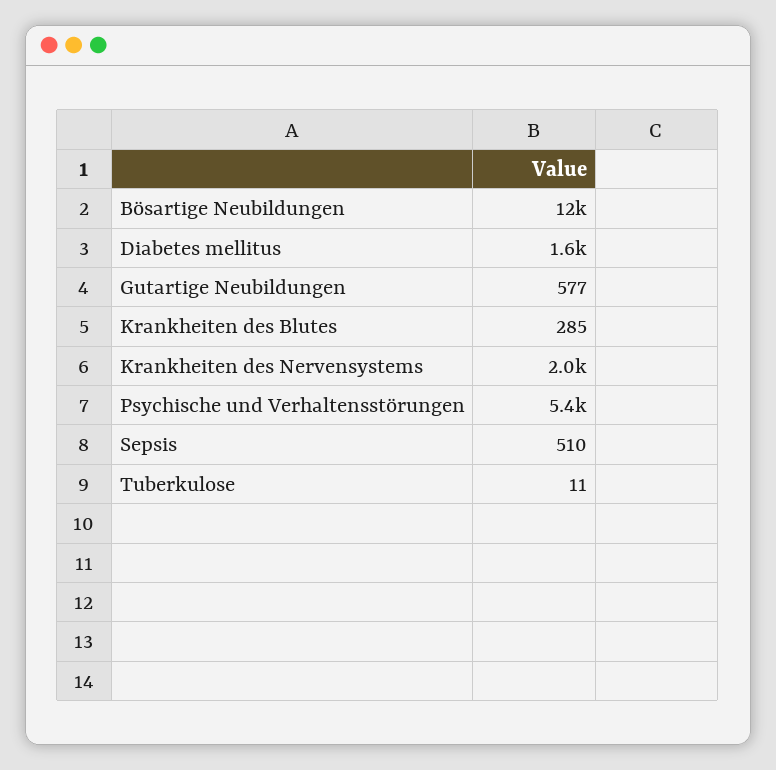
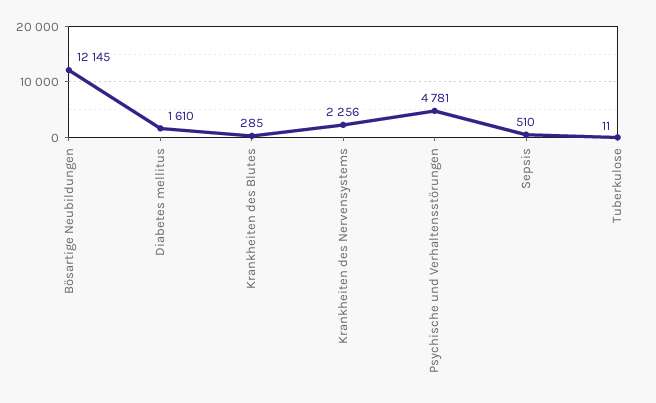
Gutartige Neubildungen: 577 -> none
Krankheiten des Nervensystems: 2000 -> 2256
Psychische und Verhaltensstörungen: 5400 -> 4781

